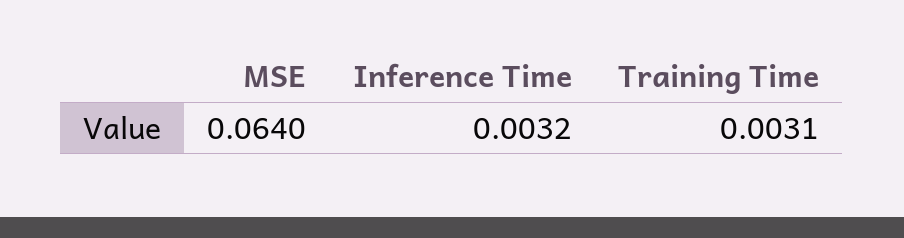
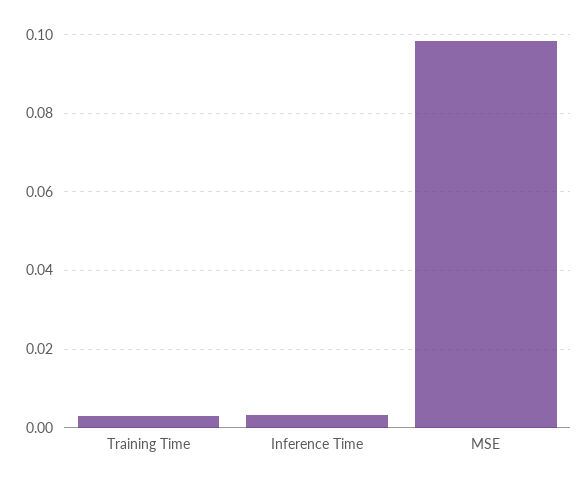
MSE: 0.064 -> 0.098

